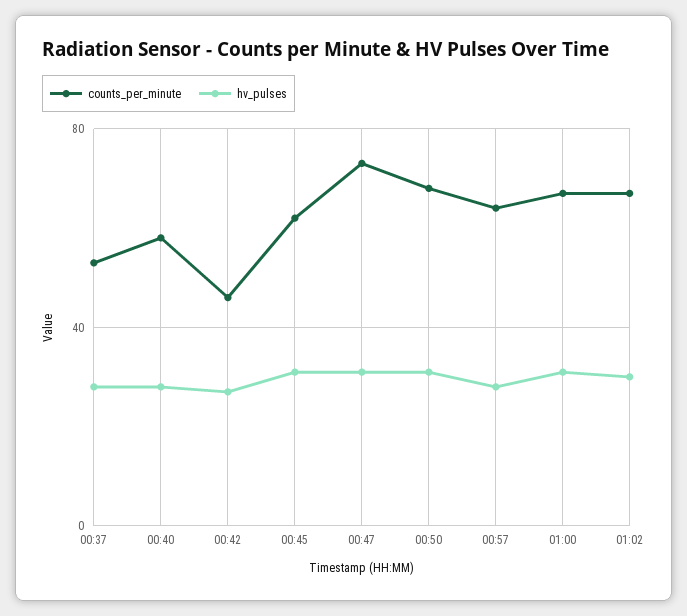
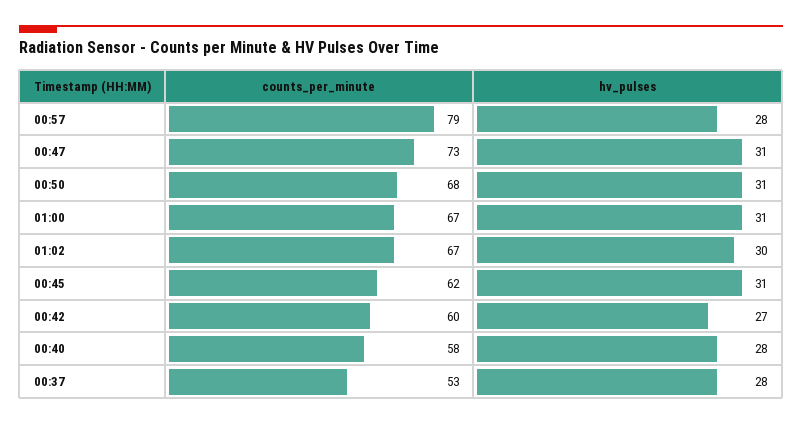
counts_per_minute, 00:42: 45 -> 60
counts_per_minute, 00:57: 65 -> 79

